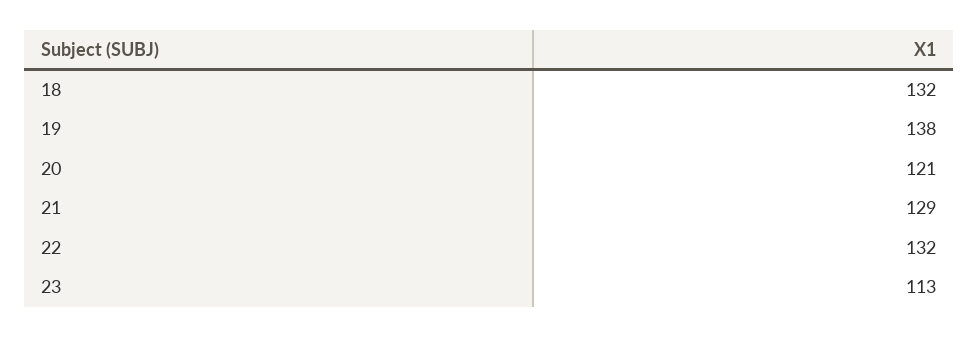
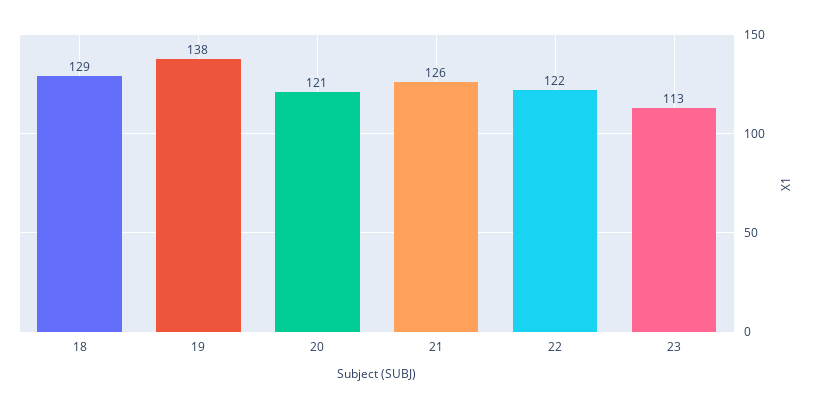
18: 132 -> 129
21: 129 -> 126
22: 132 -> 122

